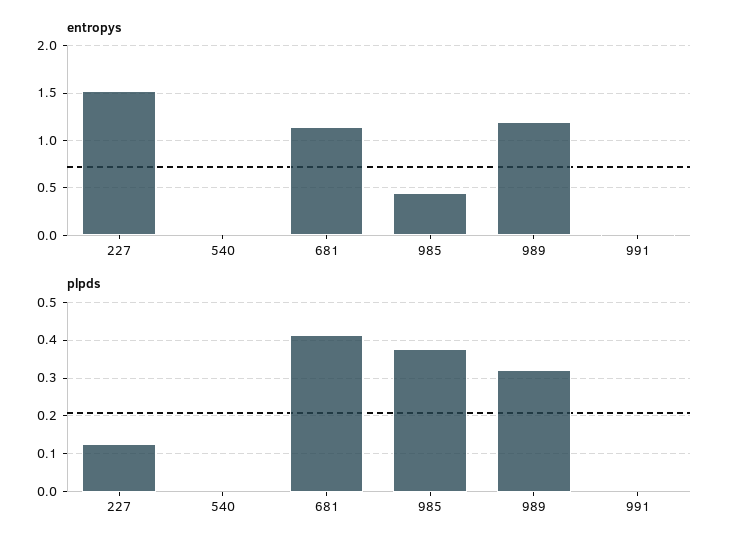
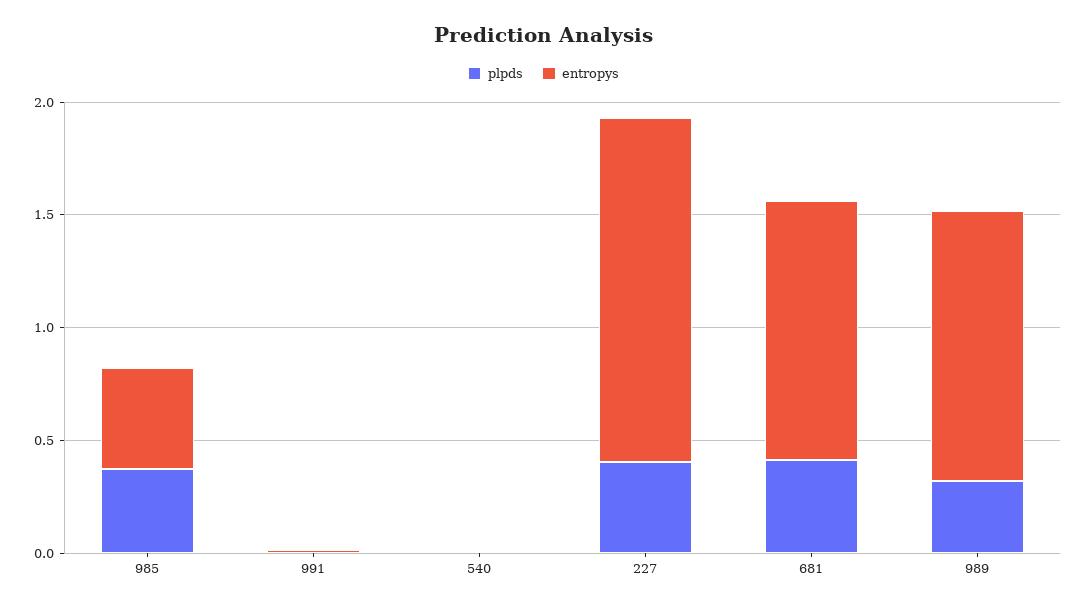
plpds, 227: 0.12 -> 0.4

